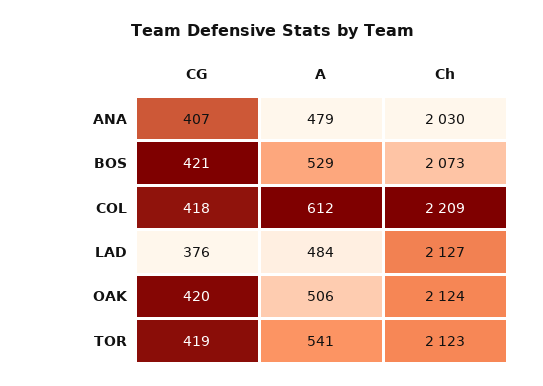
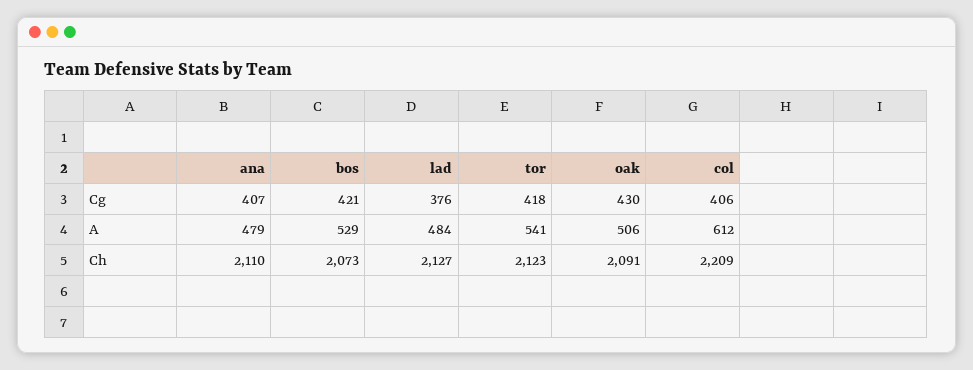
Ch, ANA: 2030 -> 2110
CG, COL: 418 -> 406
CG, OAK: 420 -> 430
Ch, OAK: 2124 -> 2091
CG, TOR: 419 -> 418

